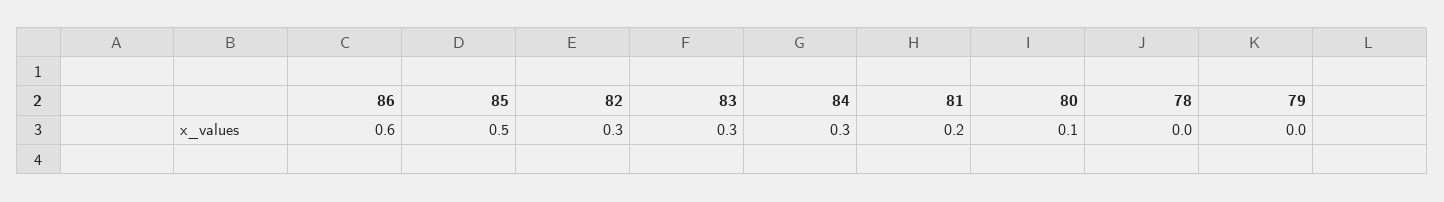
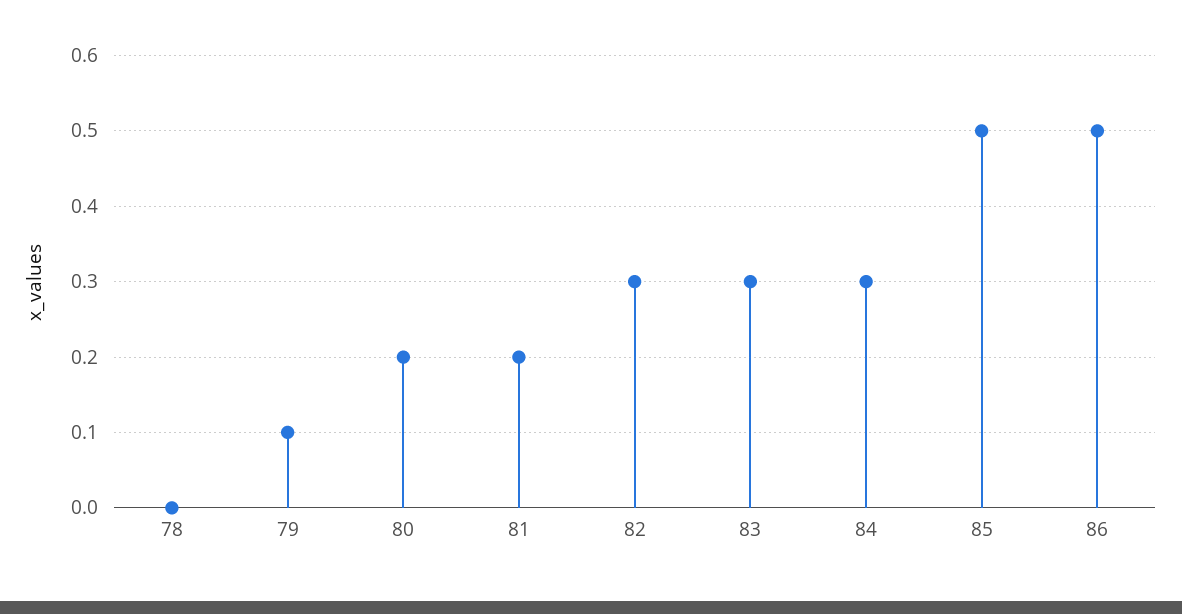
86: 0.6 -> 0.5
80: 0.1 -> 0.2
79: 0 -> 0.1

